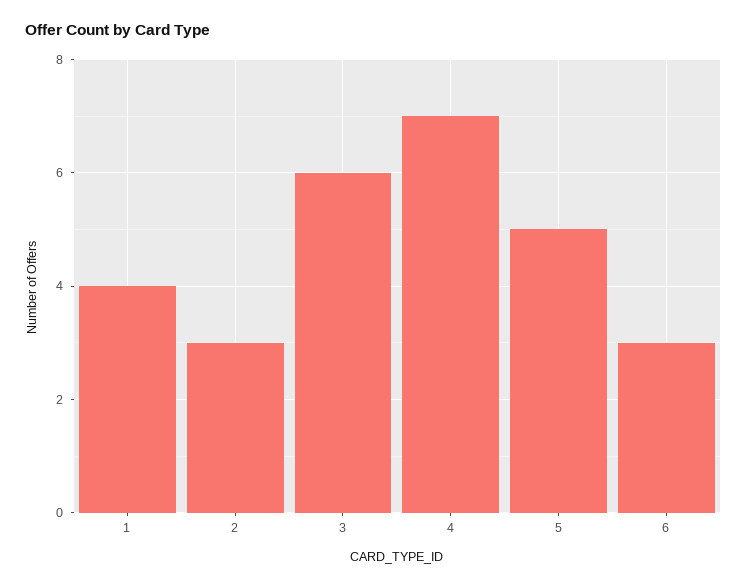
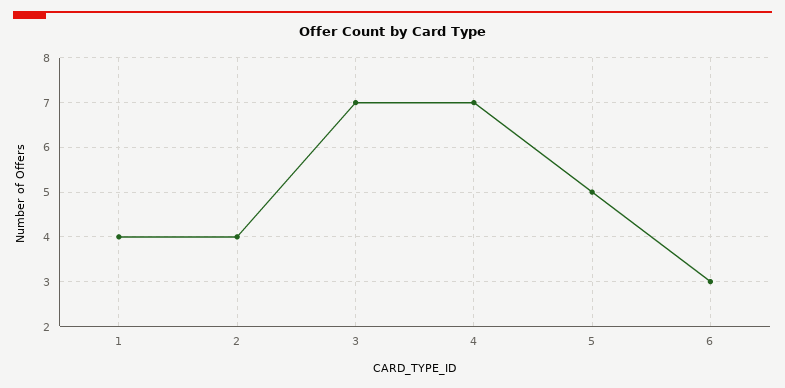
2: 3 -> 4
3: 6 -> 7

